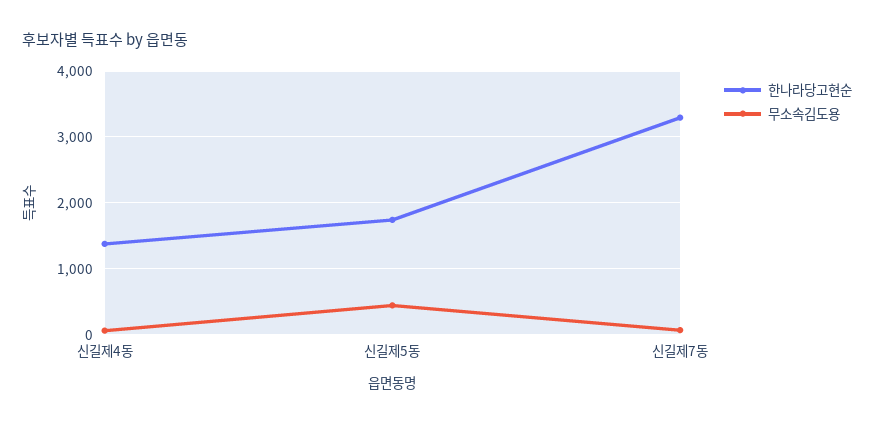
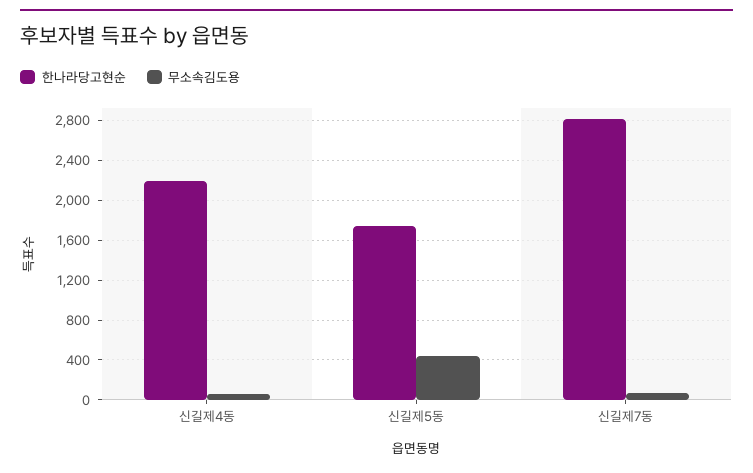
한나라당고현순, 신길제4동: 1400 -> 2200
한나라당고현순, 신길제7동: 3300 -> 2800

